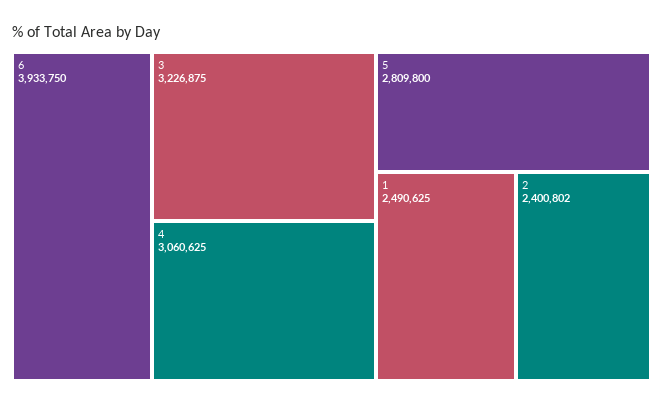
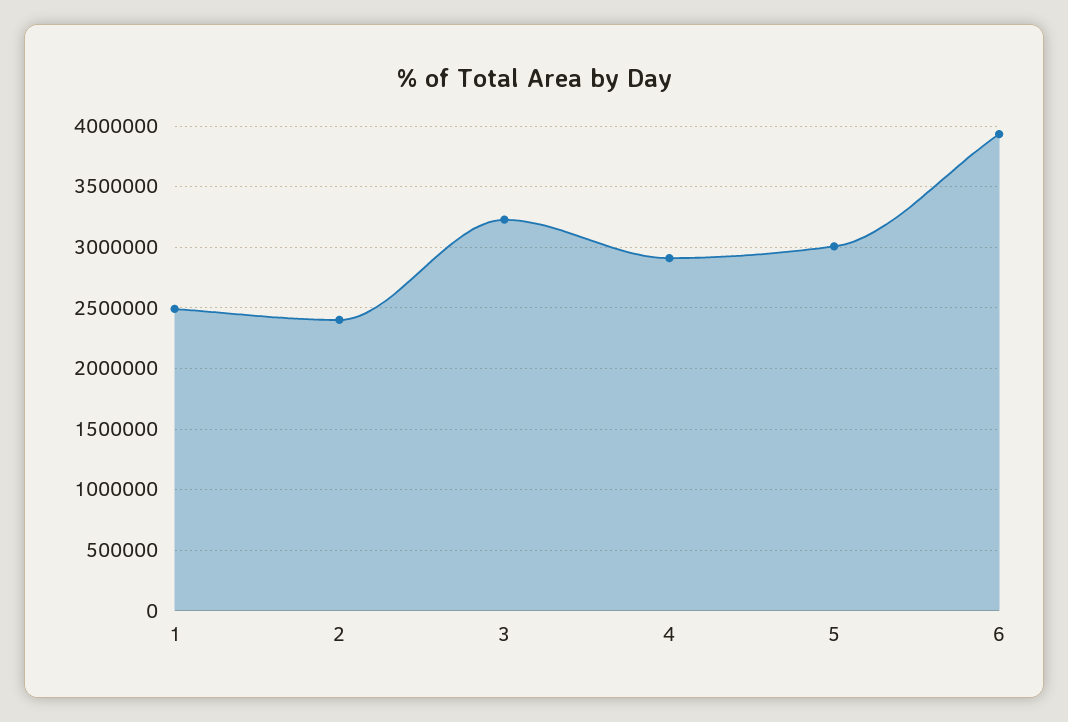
4: 3060625 -> 2900000
5: 2809800 -> 3000000

